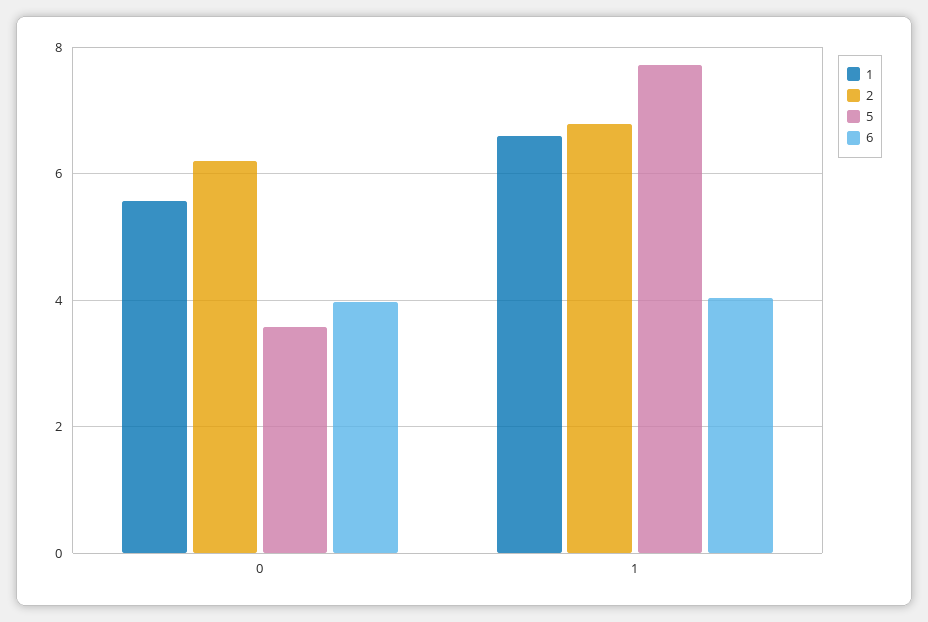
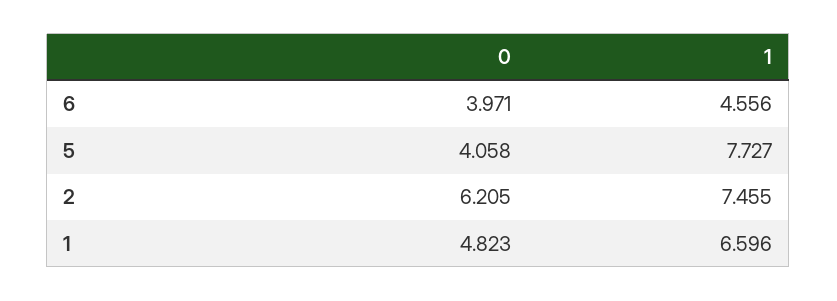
1, 0: 5.6 -> 4.823
5, 0: 3.6 -> 4.058
2, 1: 6.8 -> 7.455
6, 1: 4 -> 4.556

